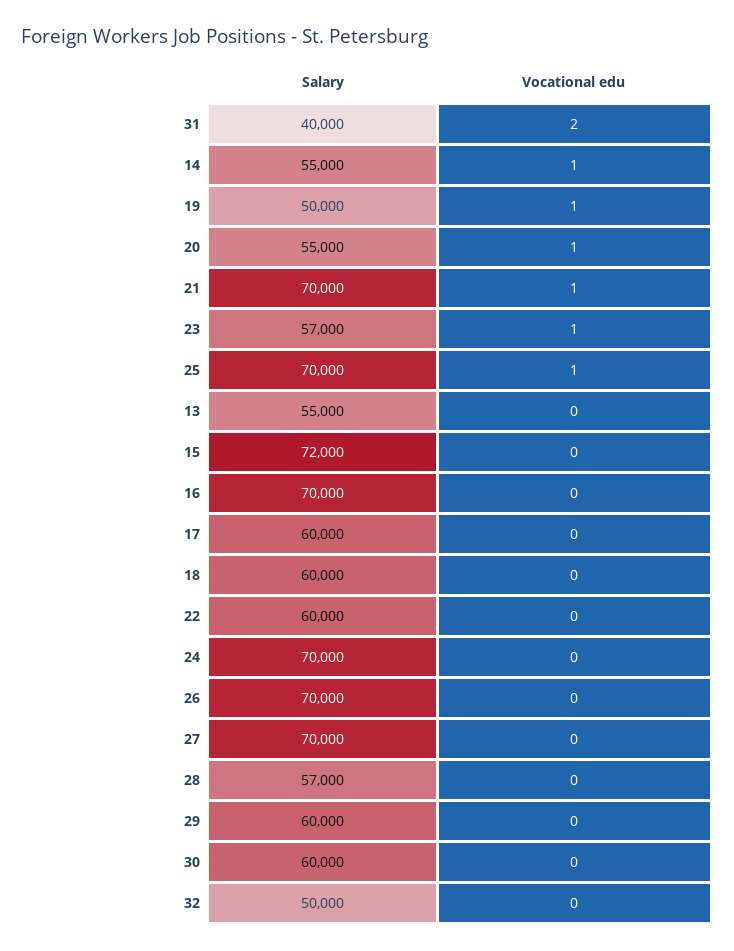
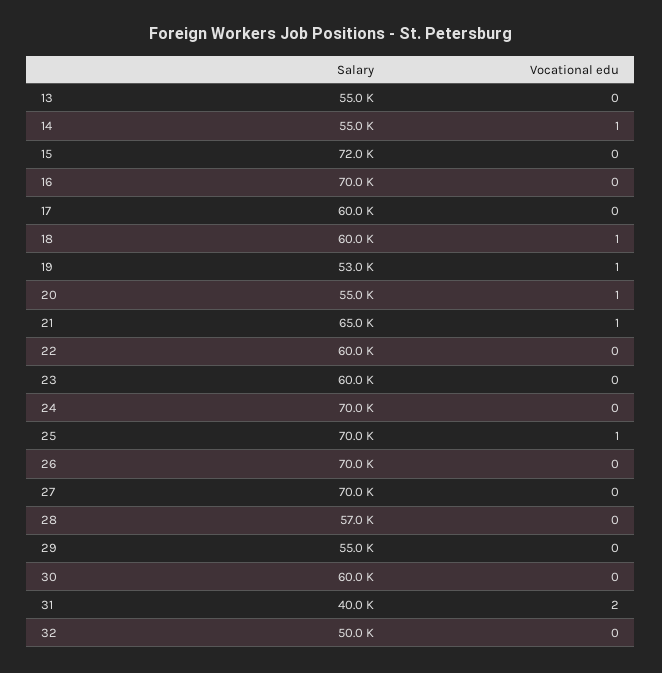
Salary, 19: 50000 -> 53000
Salary, 21: 70000 -> 65000
Salary, 23: 57000 -> 60000
Vocational edu, 23: 1 -> 0
Vocational edu, 18: 0 -> 1
Salary, 29: 60000 -> 55000

